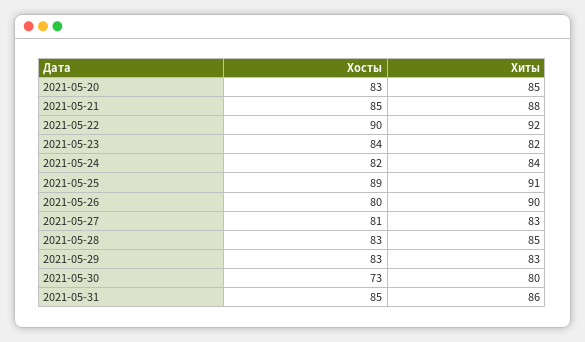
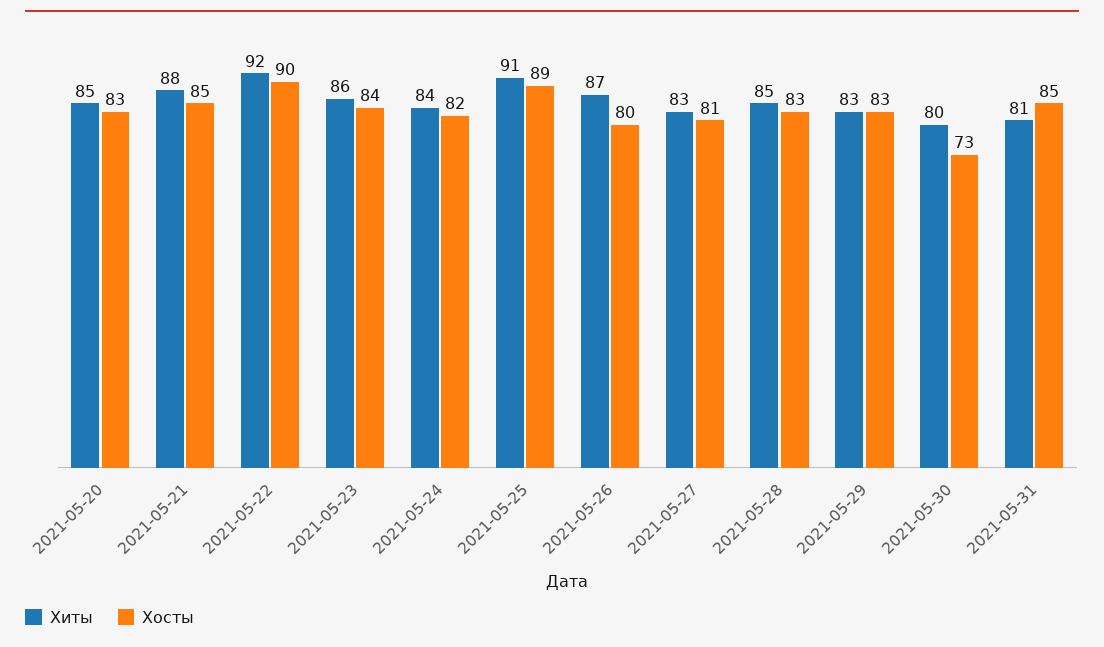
Хиты, 2021-05-23: 82 -> 86
Хиты, 2021-05-26: 90 -> 87
Хиты, 2021-05-31: 86 -> 81

